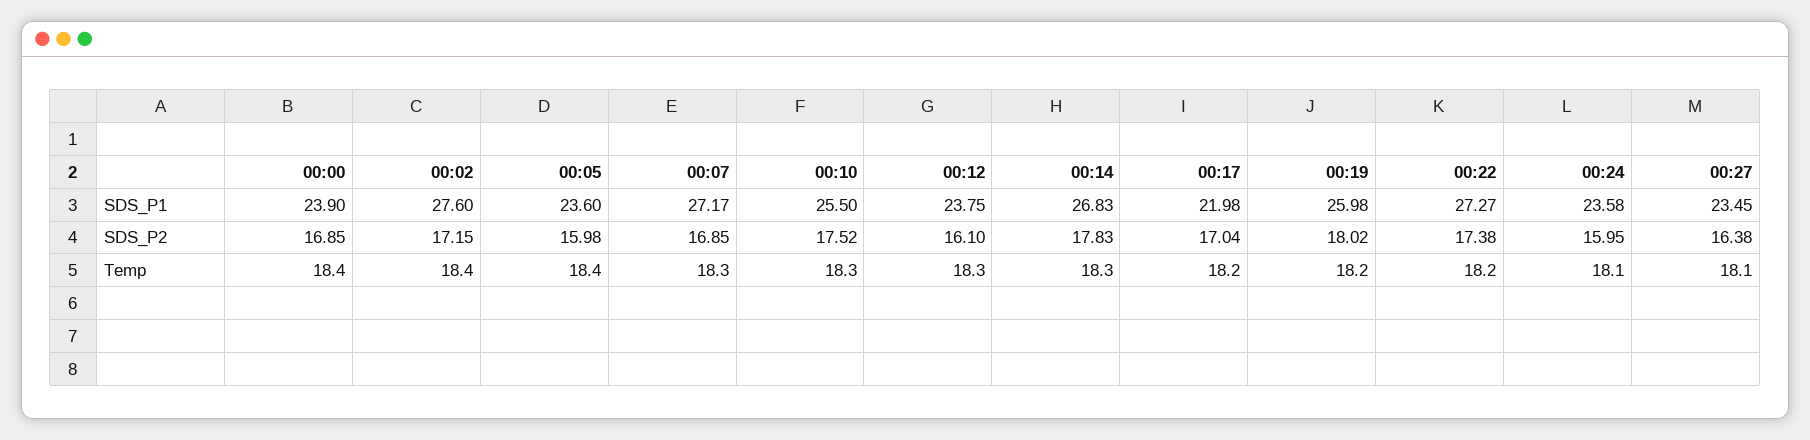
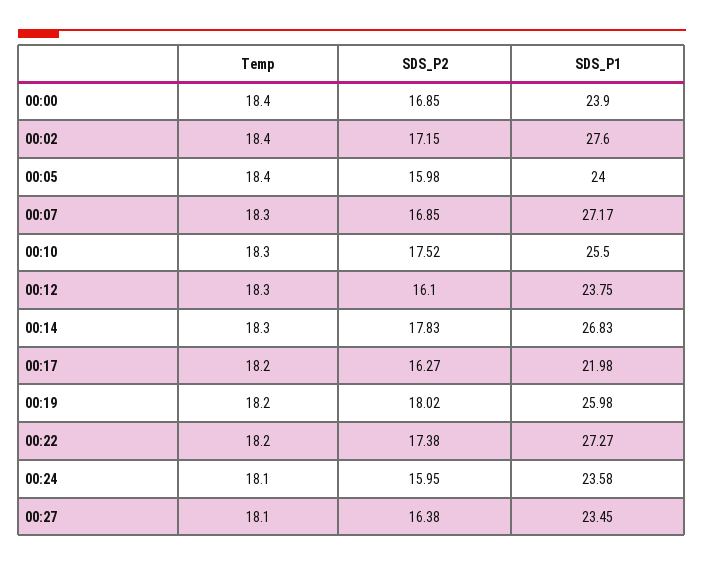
00:05, SDS_P1: 23.6 -> 24
00:17, SDS_P2: 17.04 -> 16.27

